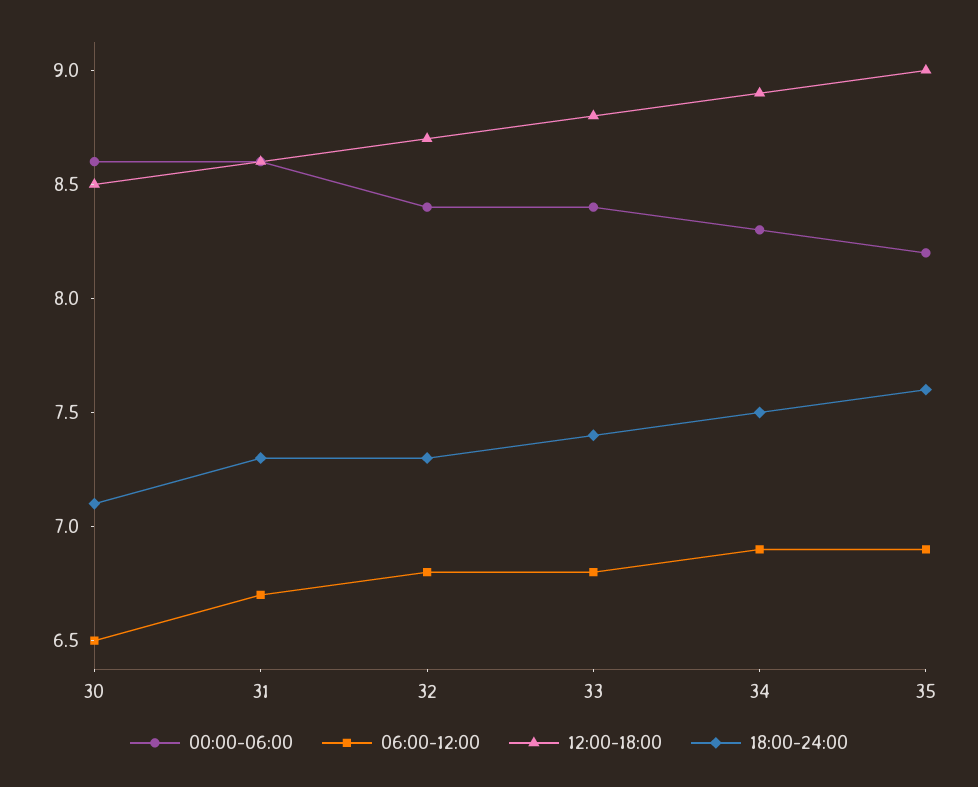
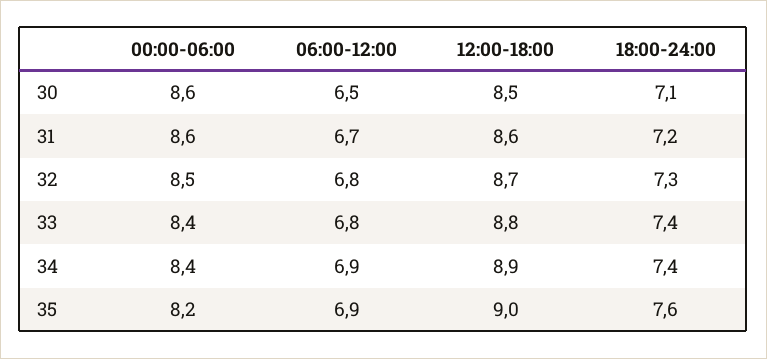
18:00-24:00, 31: 7.3 -> 7.2
00:00-06:00, 32: 8.4 -> 8.5
00:00-06:00, 34: 8.3 -> 8.4
18:00-24:00, 34: 7.5 -> 7.4

